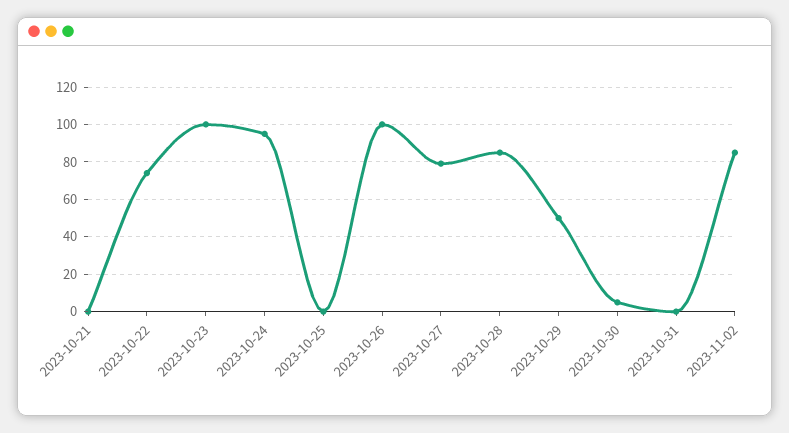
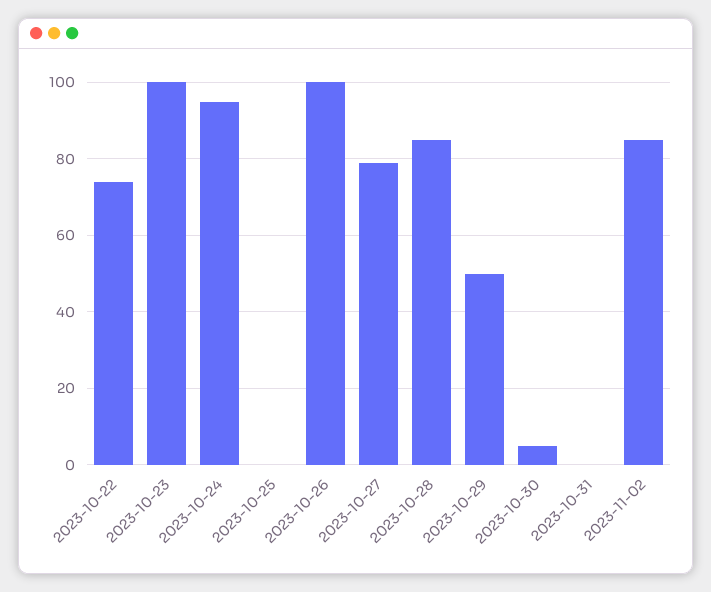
2023-10-21: 0 -> none

